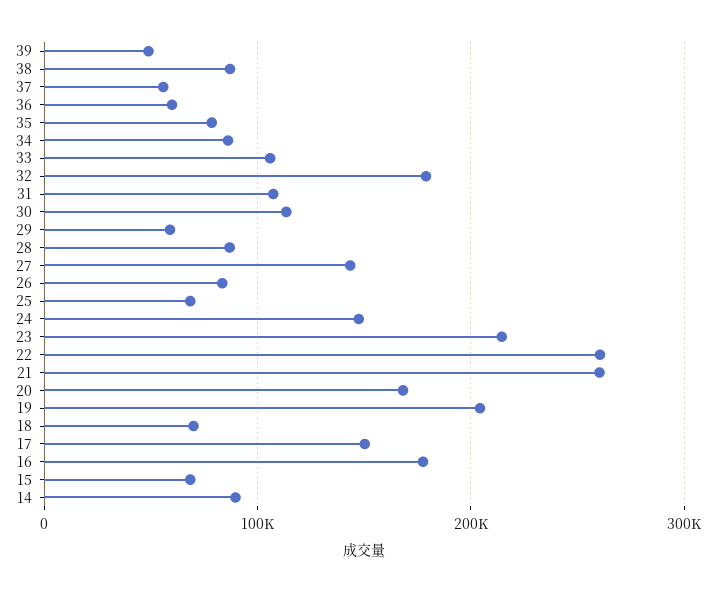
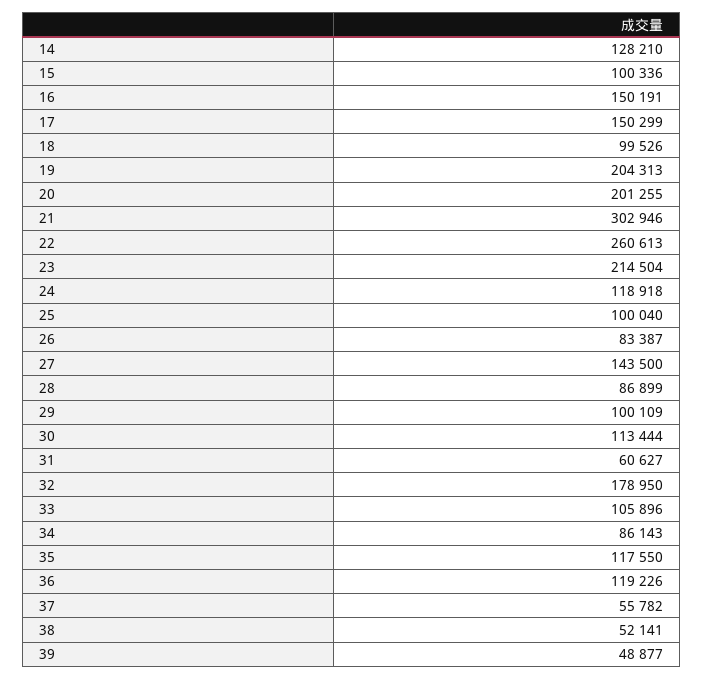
38: 90000 -> 52141
36: 60000 -> 119226
35: 80000 -> 117550
31: 110000 -> 60627
29: 60000 -> 100109
25: 70000 -> 100040
24: 150000 -> 118918
21: 260000 -> 302946
20: 170000 -> 201255
18: 70000 -> 99526
16: 180000 -> 150191
15: 70000 -> 100336
14: 90000 -> 128210

